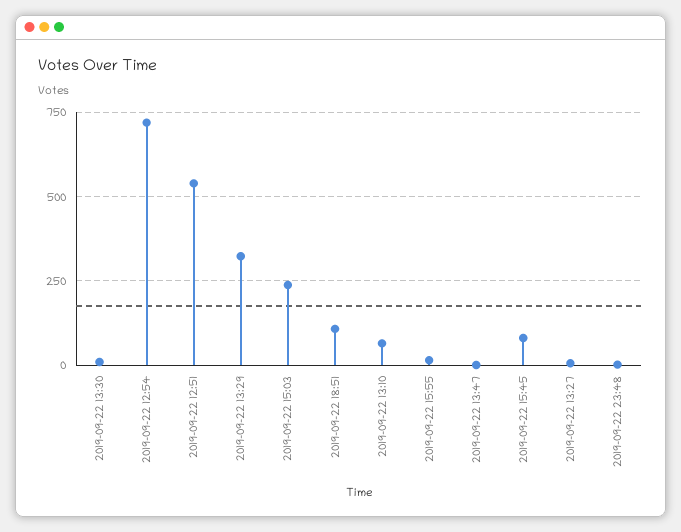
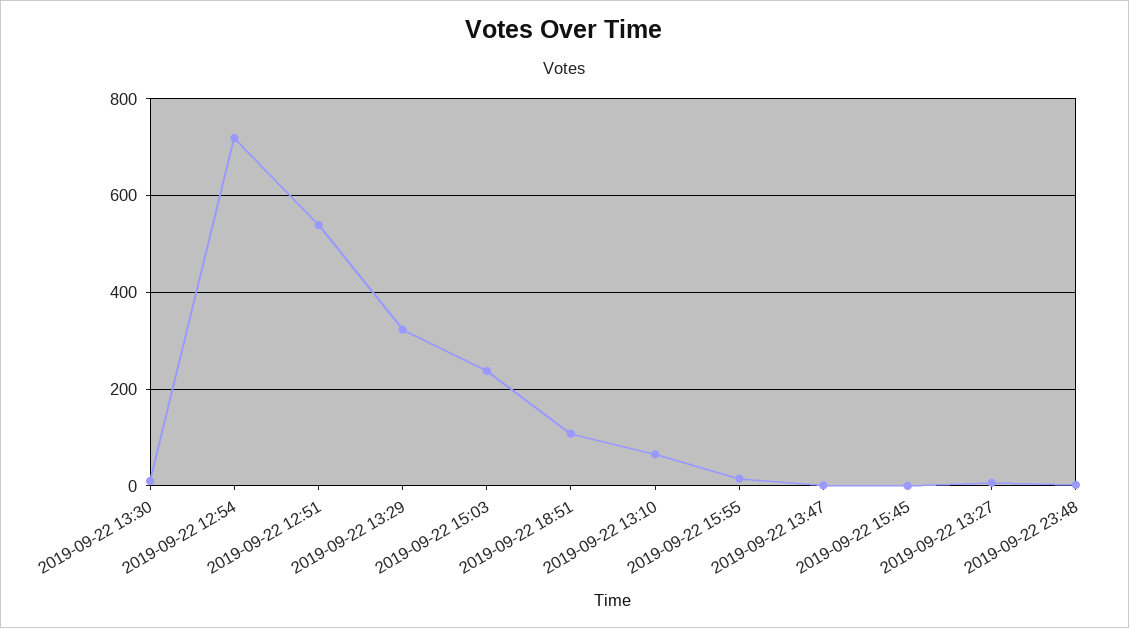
2019-09-22 15:45: 75 -> 0

